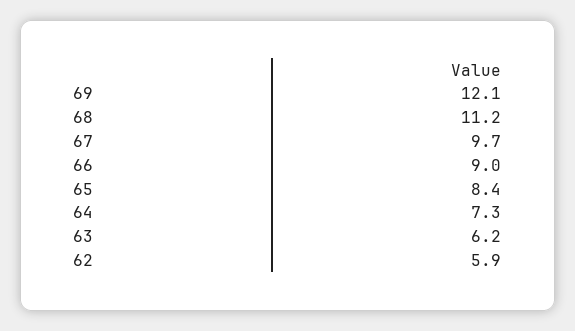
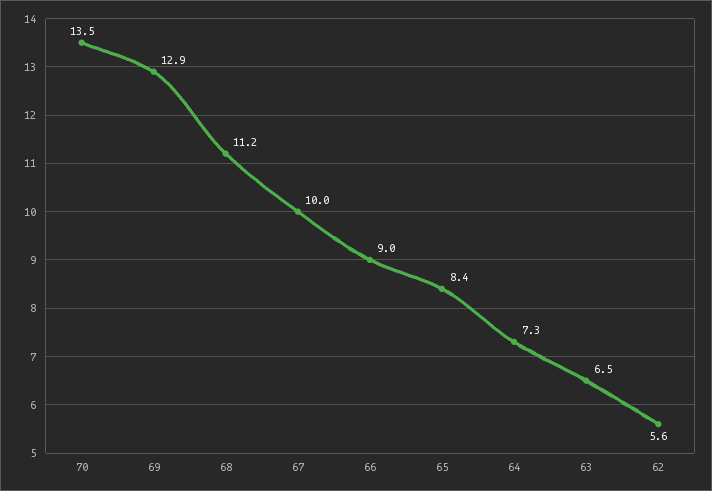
69: 12.1 -> 12.9
67: 9.7 -> 10
63: 6.2 -> 6.5
62: 5.9 -> 5.6
70: none -> 13.5

